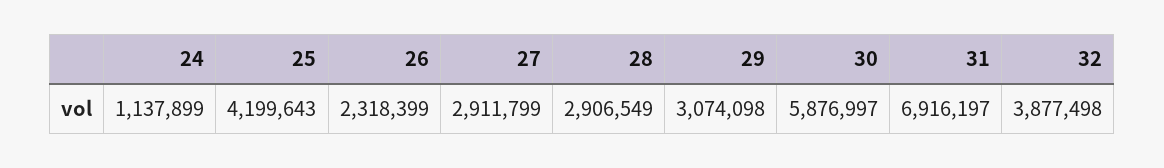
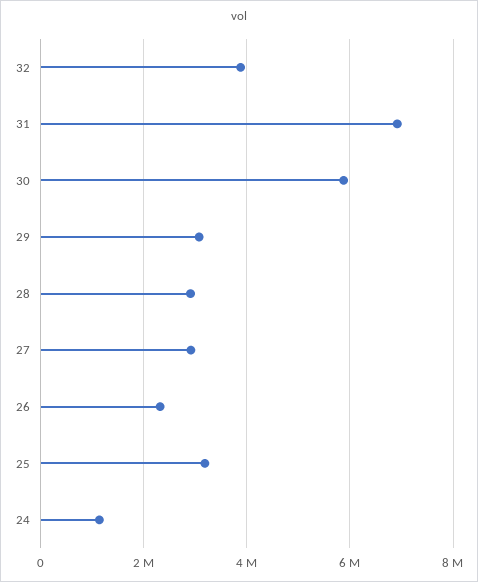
25: 4199643 -> 3200000

